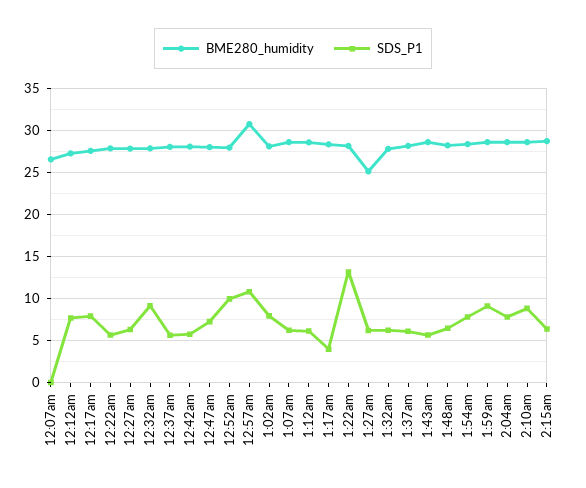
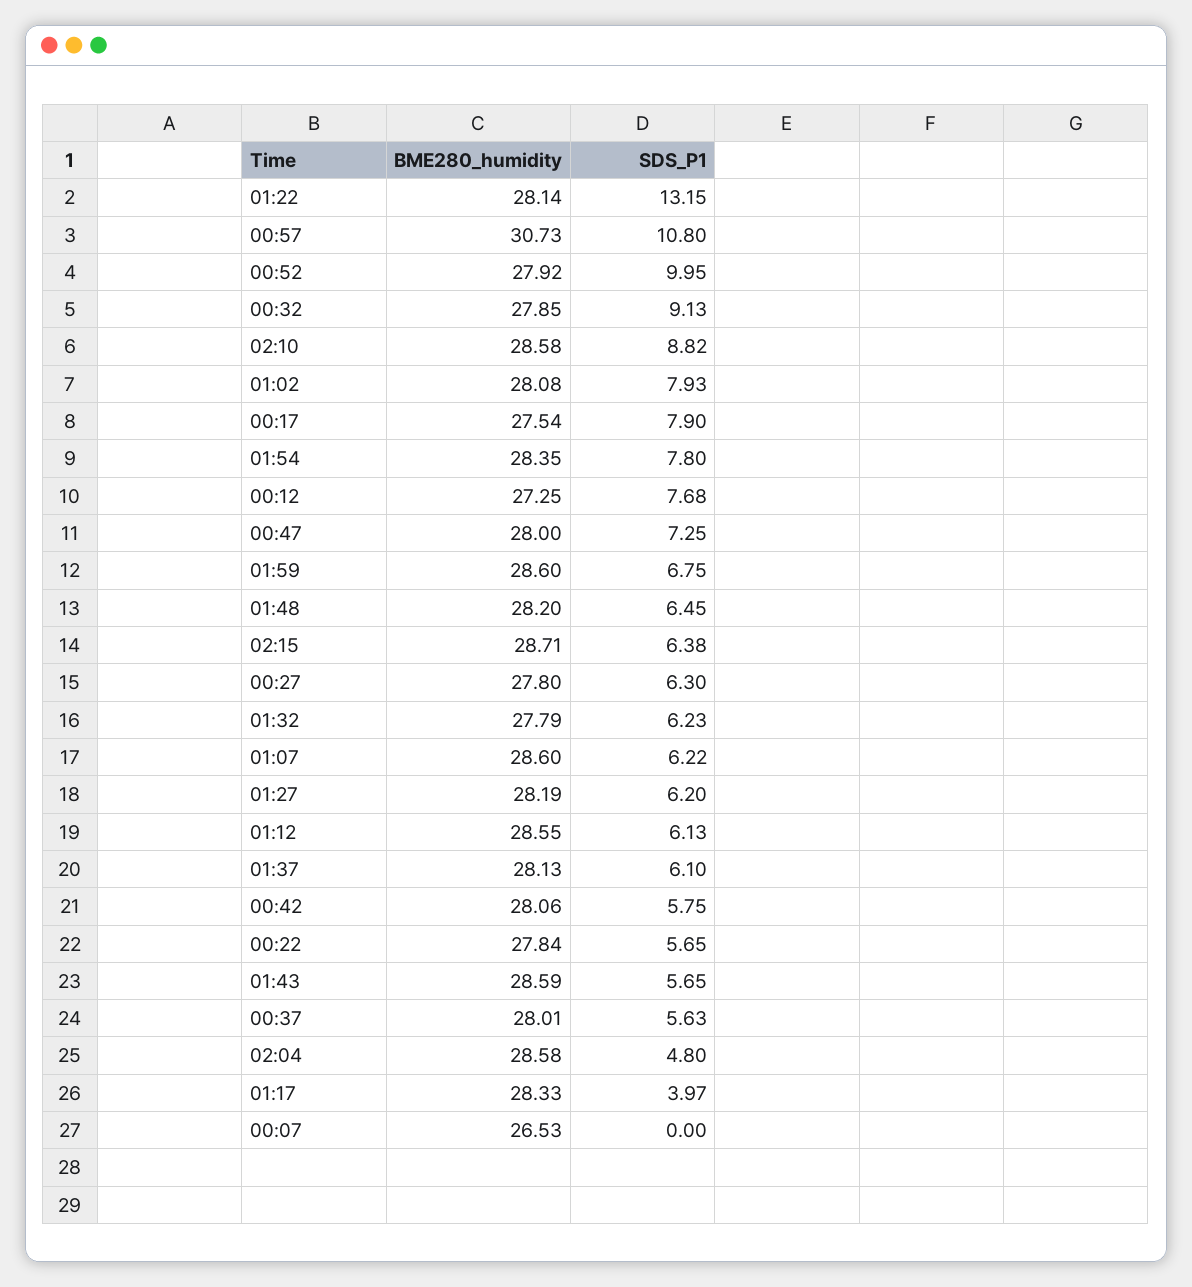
BME280_humidity, 1:27am: 25 -> 28.19
SDS_P1, 1:59am: 9 -> 6.75
SDS_P1, 2:04am: 8 -> 4.8

